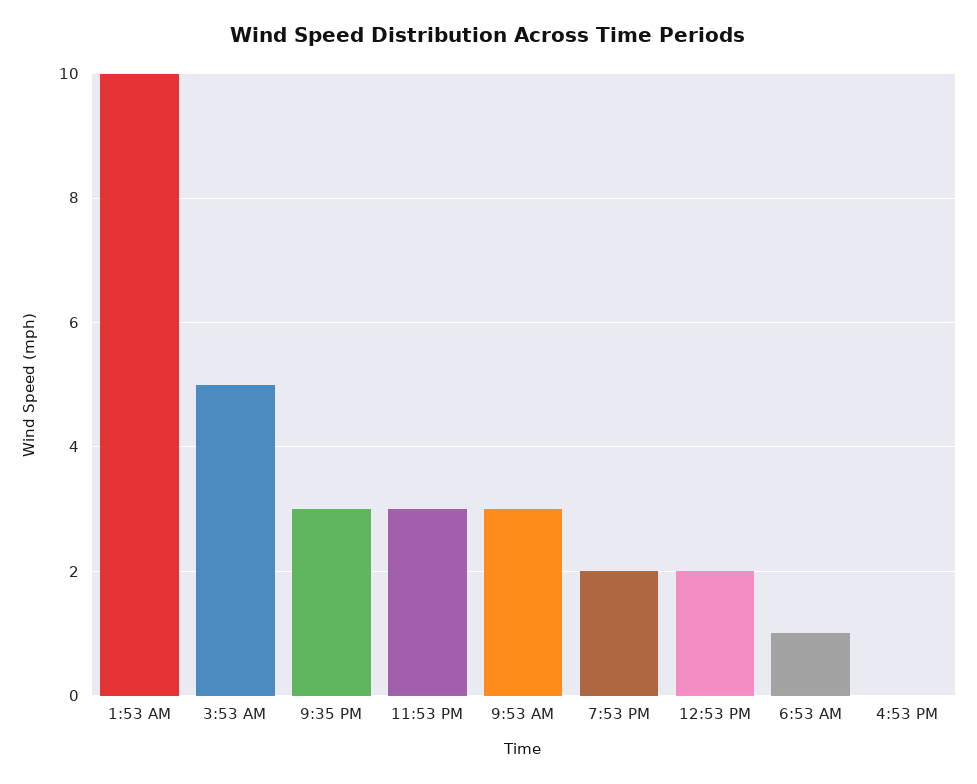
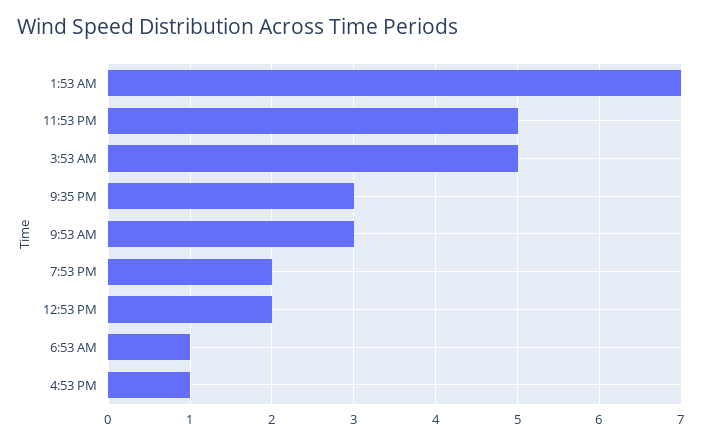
1:53 AM: 10 -> 7
11:53 PM: 3 -> 5
4:53 PM: 0 -> 1

